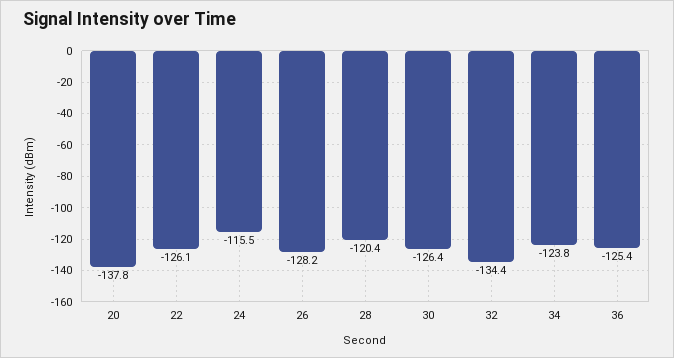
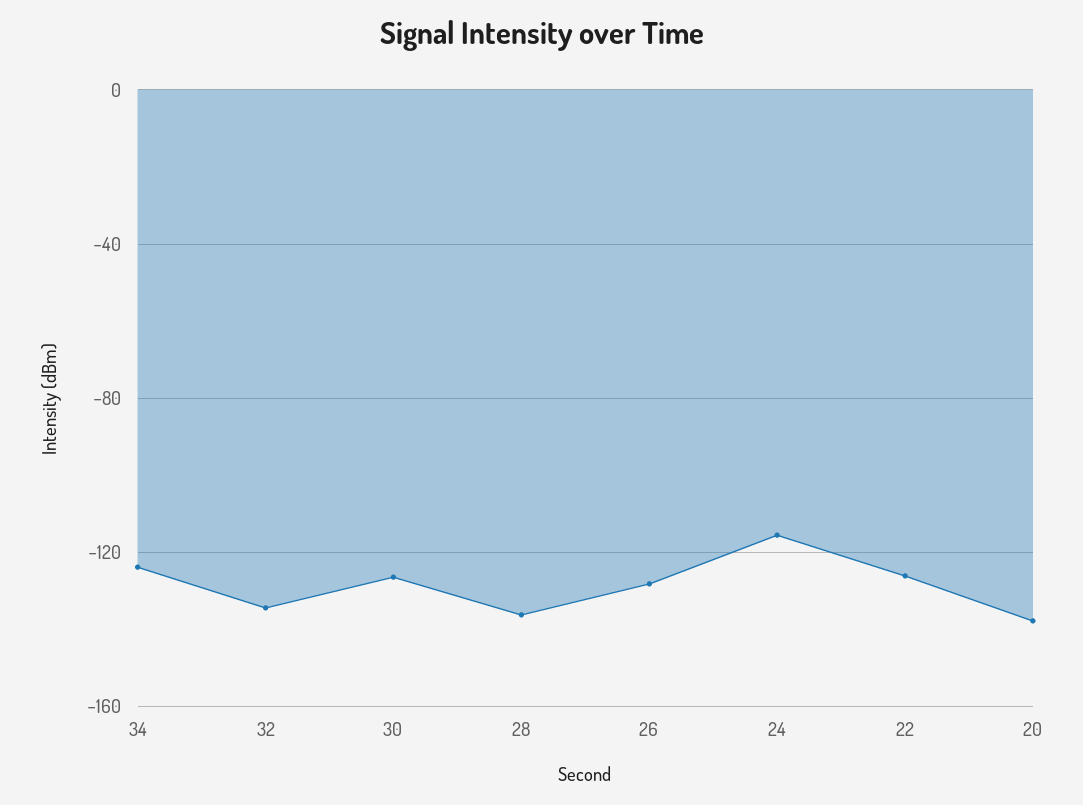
28: -120.4 -> -135
36: -125.4 -> none

